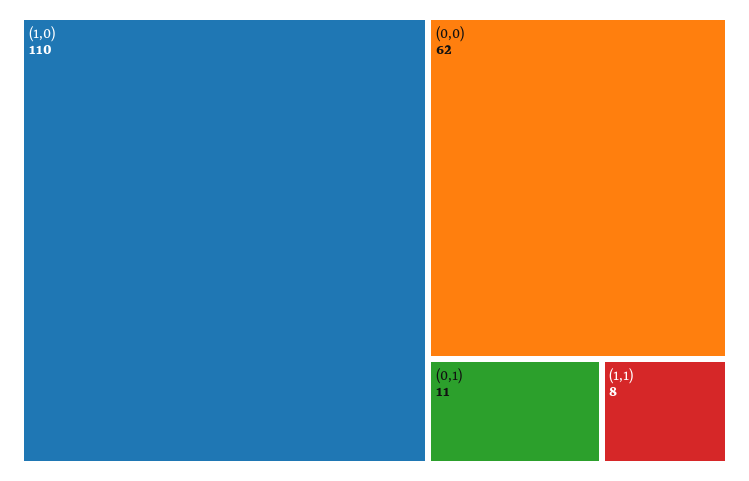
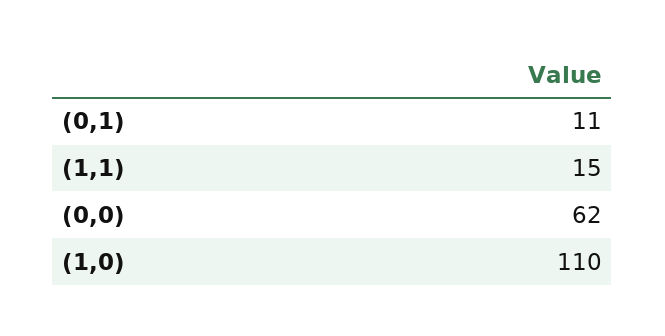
(1,1): 8 -> 15

